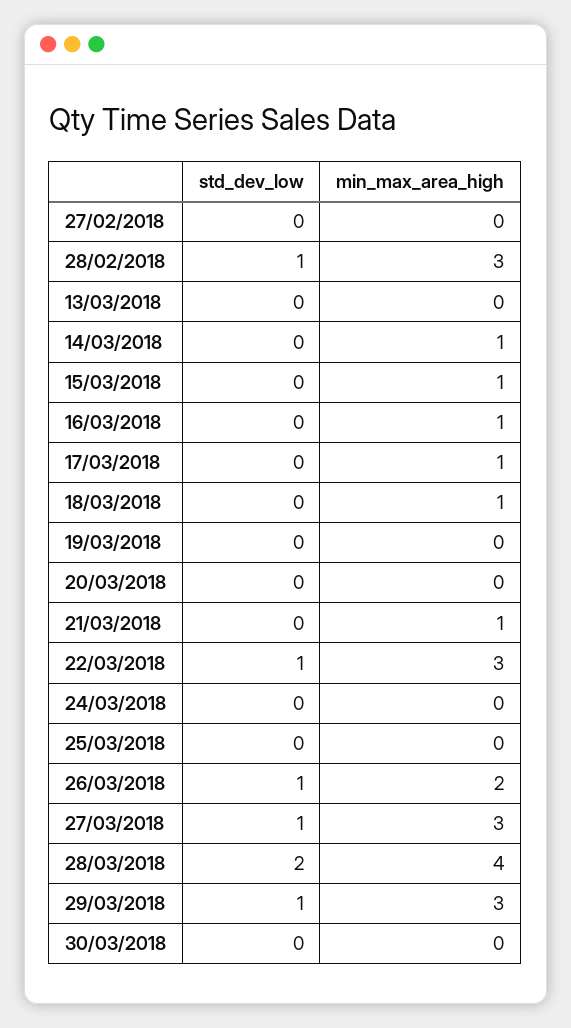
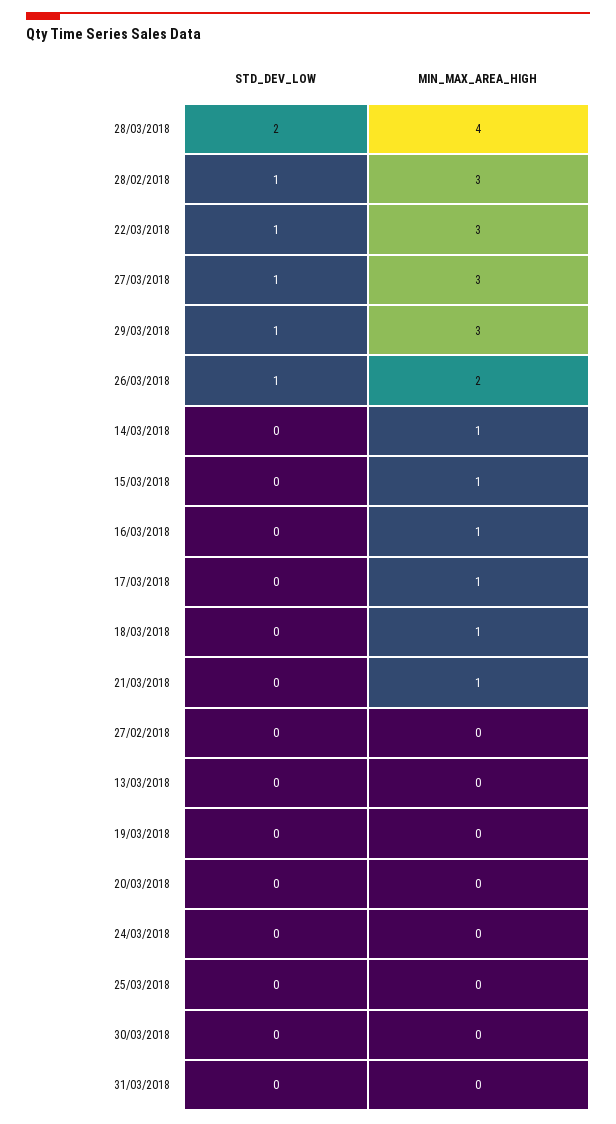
std_dev_low, 31/03/2018: none -> 0
min_max_area_high, 31/03/2018: none -> 0

